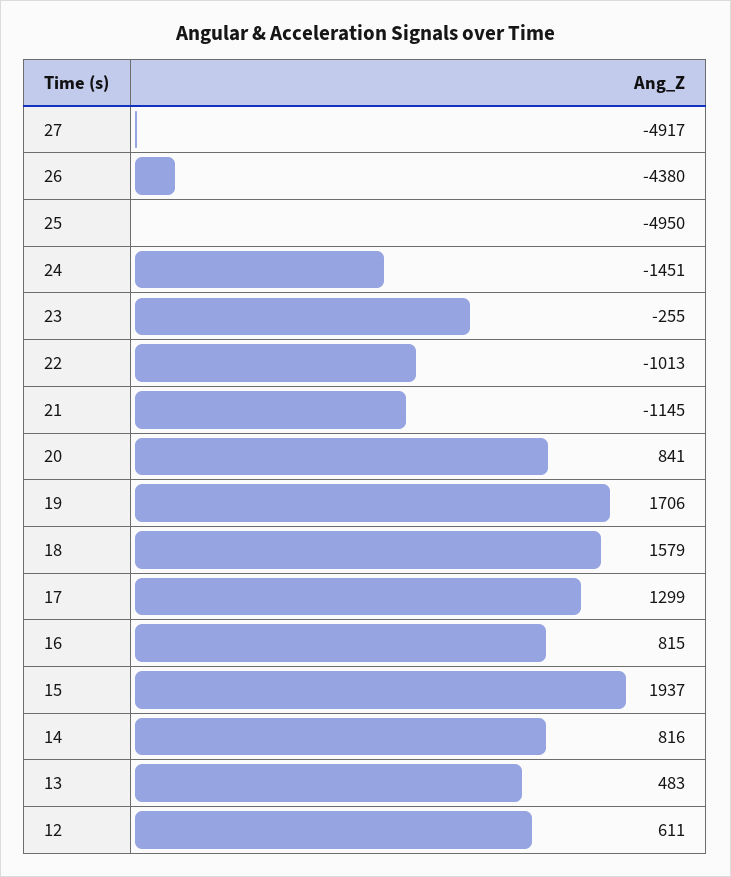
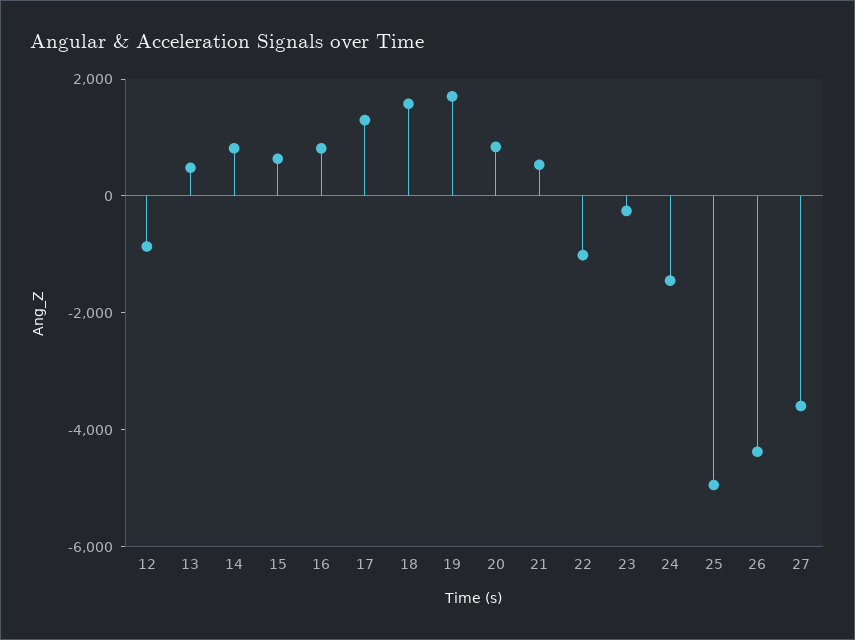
27: -4917 -> -3500
21: -1145 -> 500
15: 1937 -> 500
12: 611 -> -1000

